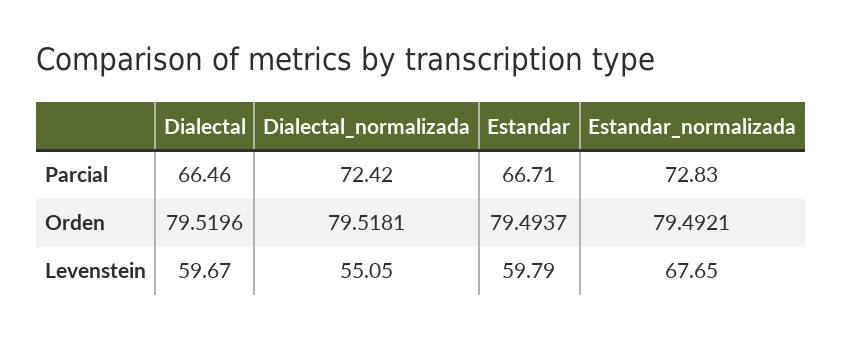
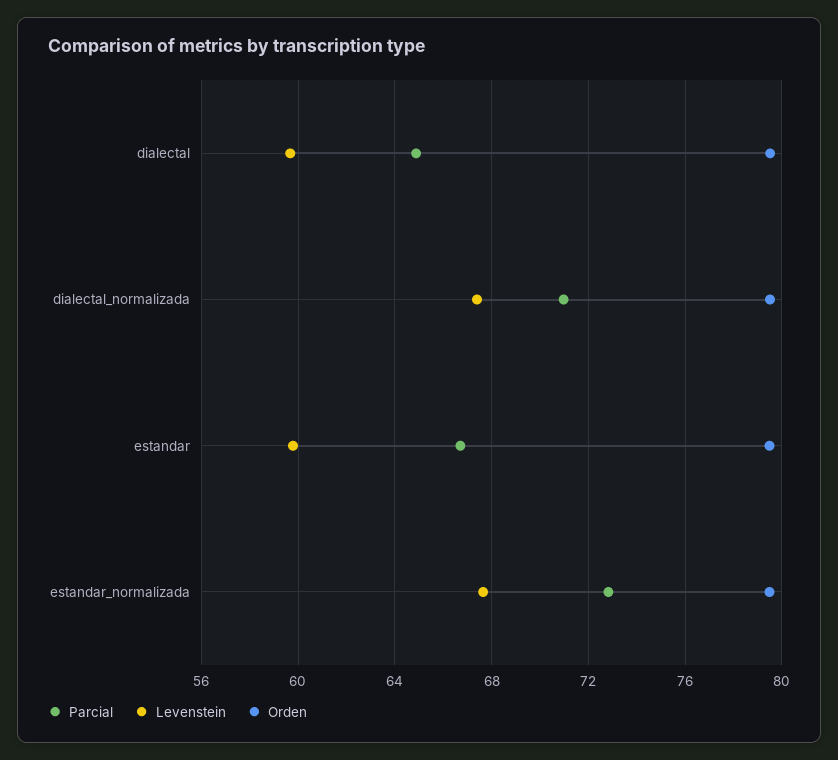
Parcial, Dialectal: 66.46 -> 65
Parcial, Dialectal_normalizada: 72.42 -> 71
Levenstein, Dialectal_normalizada: 55.05 -> 67.5

